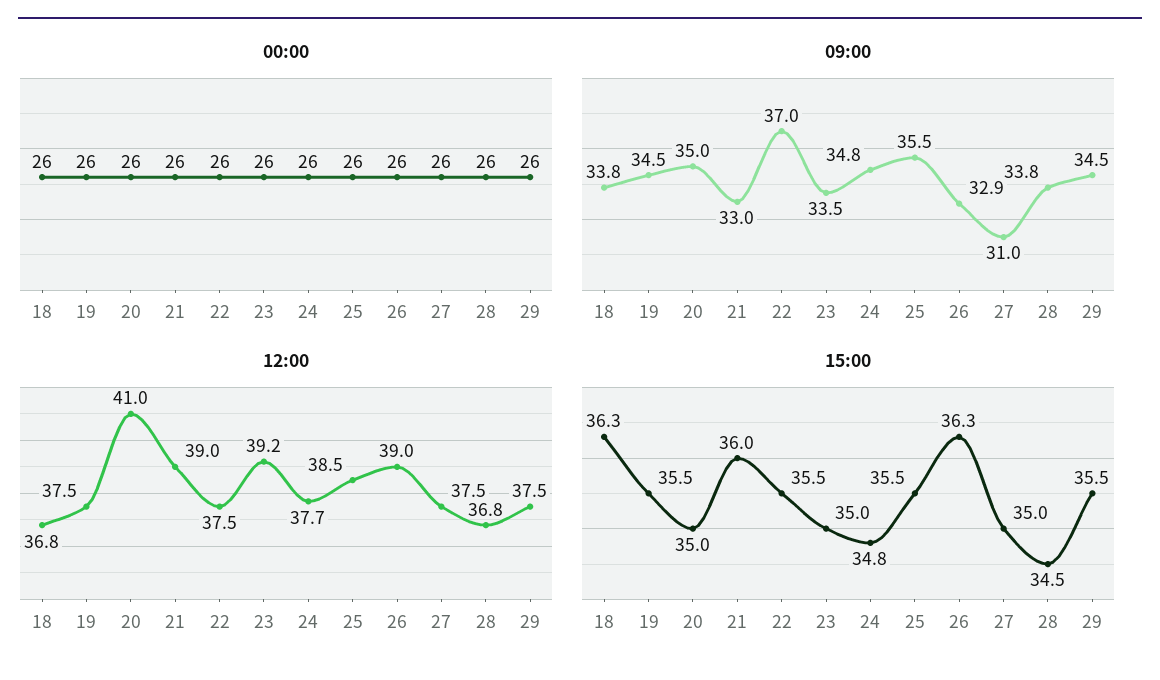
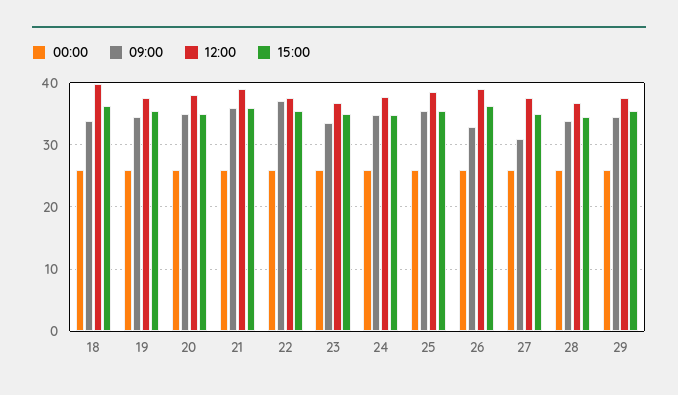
09:00, 21: 33 -> 36
12:00, 18: 36.8 -> 40
12:00, 20: 41 -> 38
12:00, 23: 39.2 -> 37

